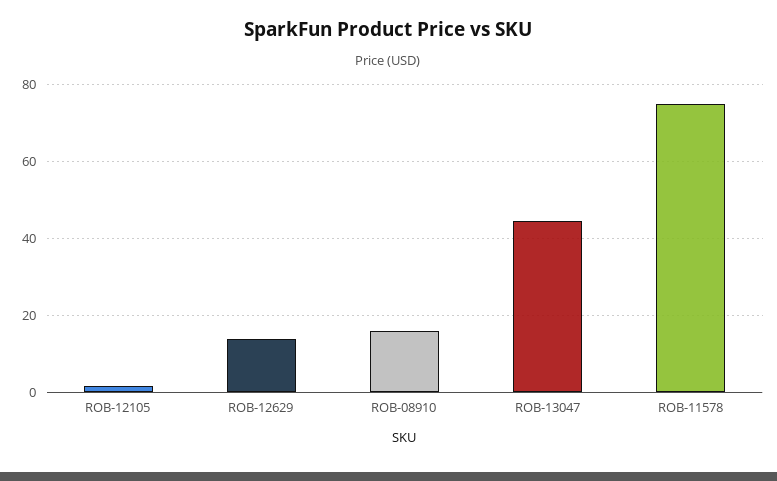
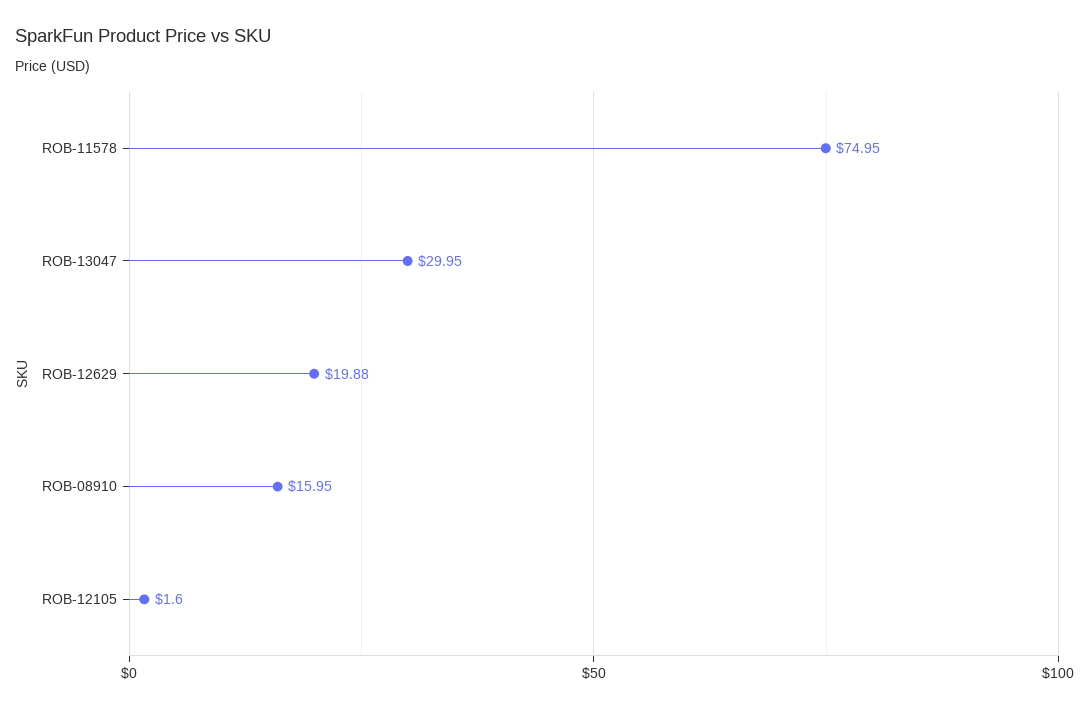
ROB-12629: 14 -> 19.88
ROB-13047: 44 -> 29.95

